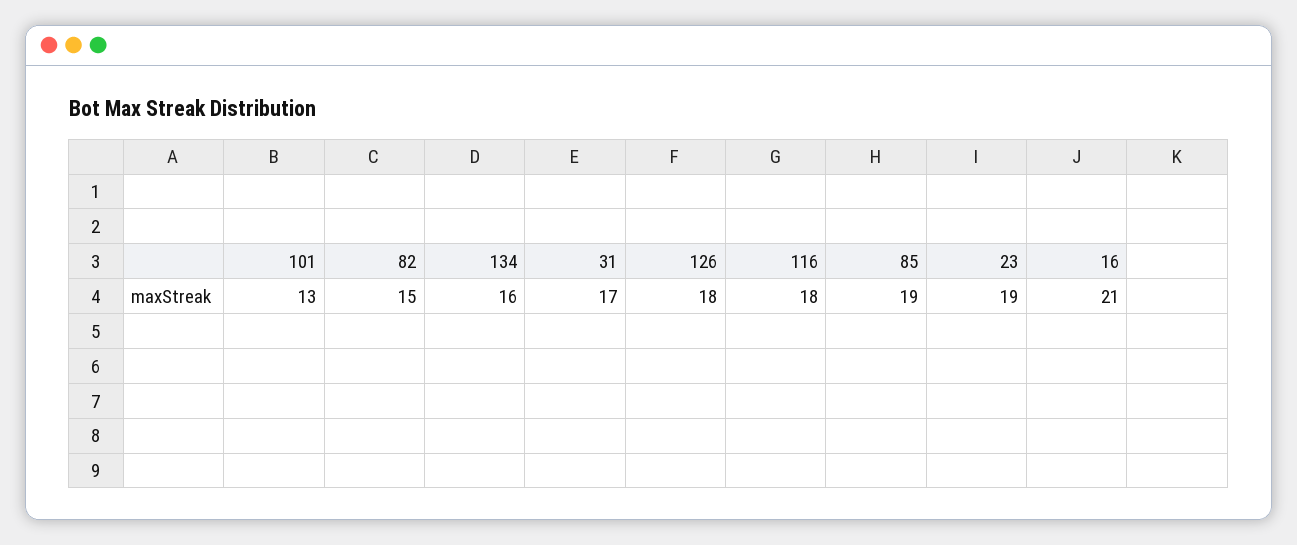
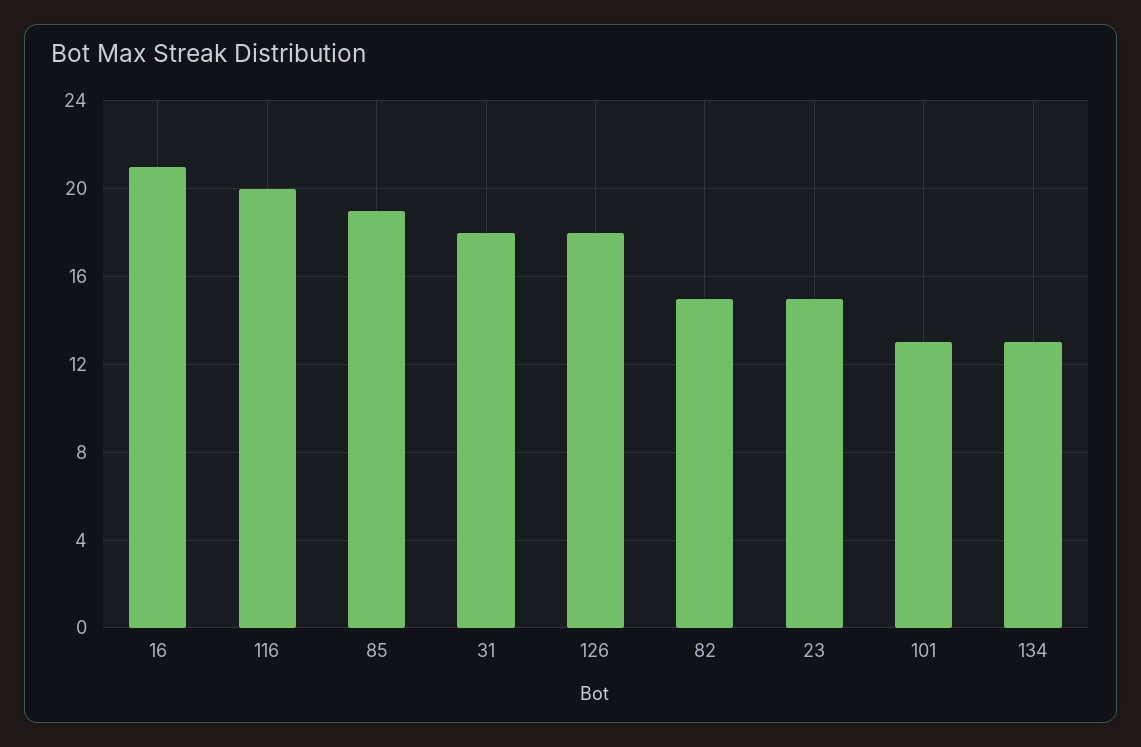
134: 16 -> 13
31: 17 -> 18
116: 18 -> 20
23: 19 -> 15

